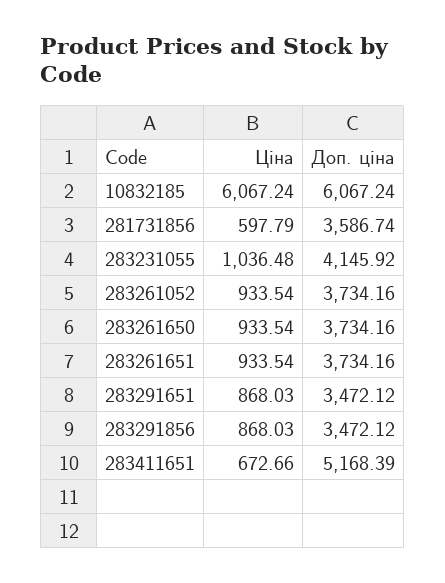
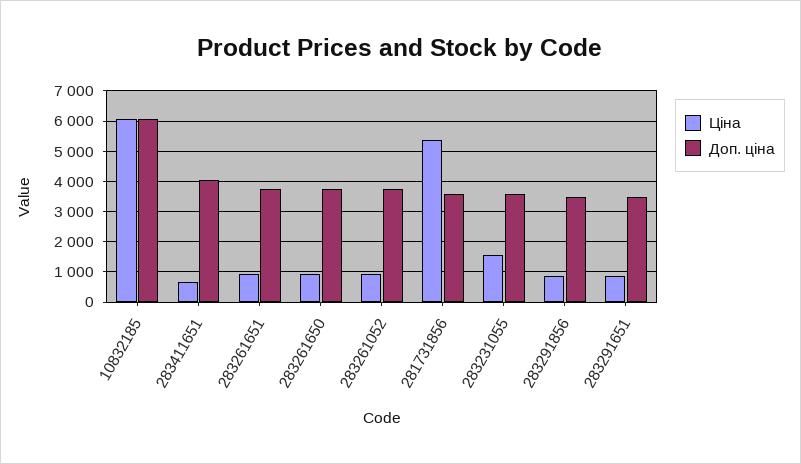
Ціна, 281731856: 597.79 -> 5400
Ціна, 283231055: 1036.48 -> 1600
Доп. ціна, 283231055: 4145.92 -> 3600
Доп. ціна, 283411651: 5168.39 -> 4000

